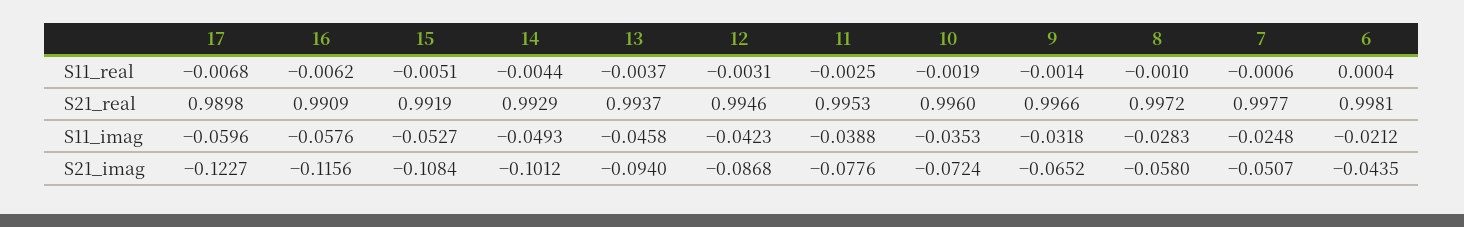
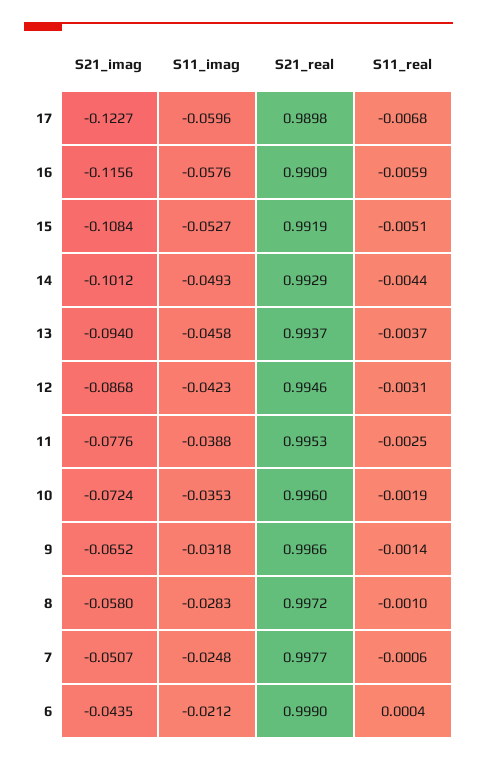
16, S11_real: -0.0062 -> -0.0059
6, S21_real: 0.9981 -> 0.999

